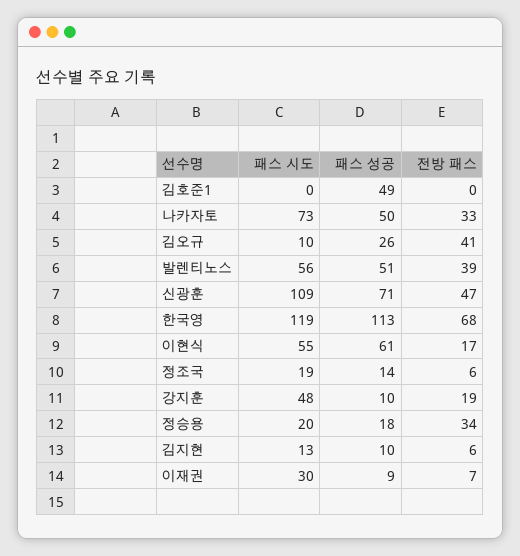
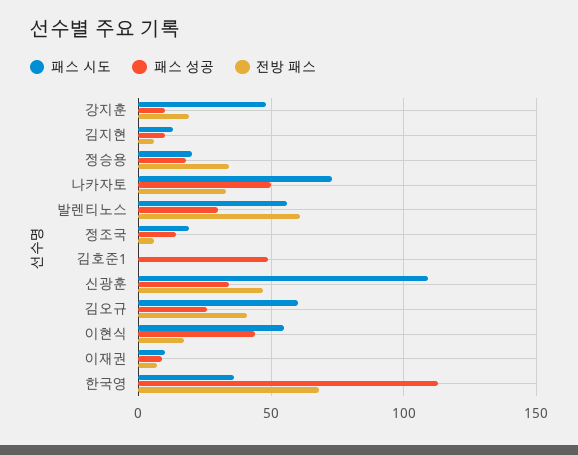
패스 시도, 김오규: 10 -> 60
패스 성공, 발렌티노스: 51 -> 30
전방 패스, 발렌티노스: 39 -> 60
패스 성공, 신광훈: 71 -> 35
패스 시도, 한국영: 119 -> 35
패스 성공, 이현식: 61 -> 45
패스 시도, 이재권: 30 -> 10

